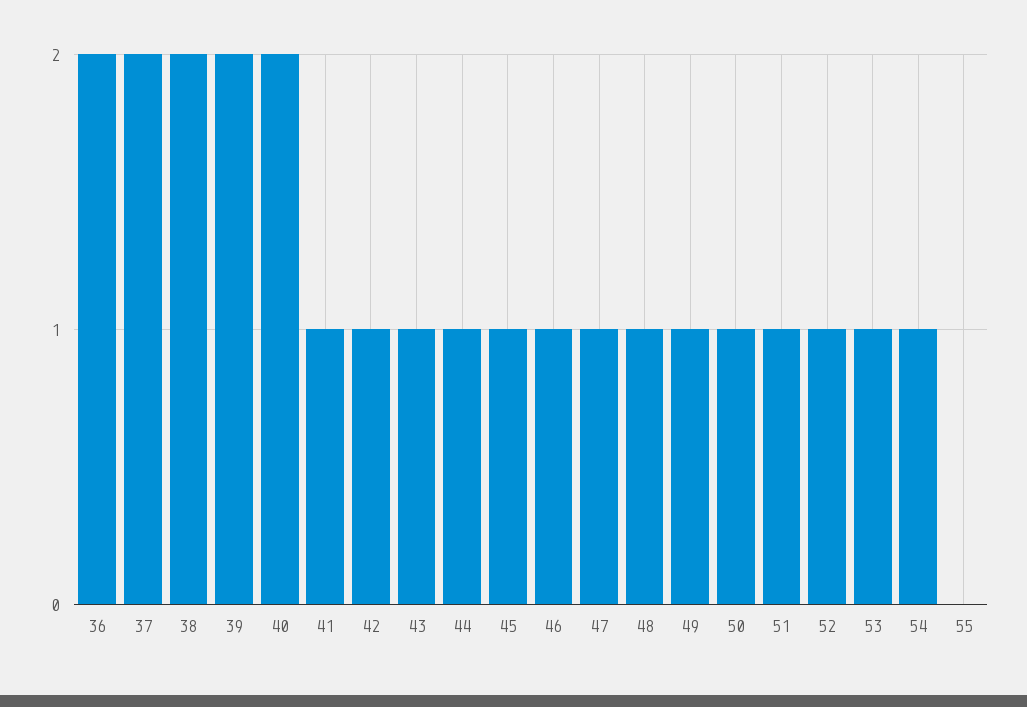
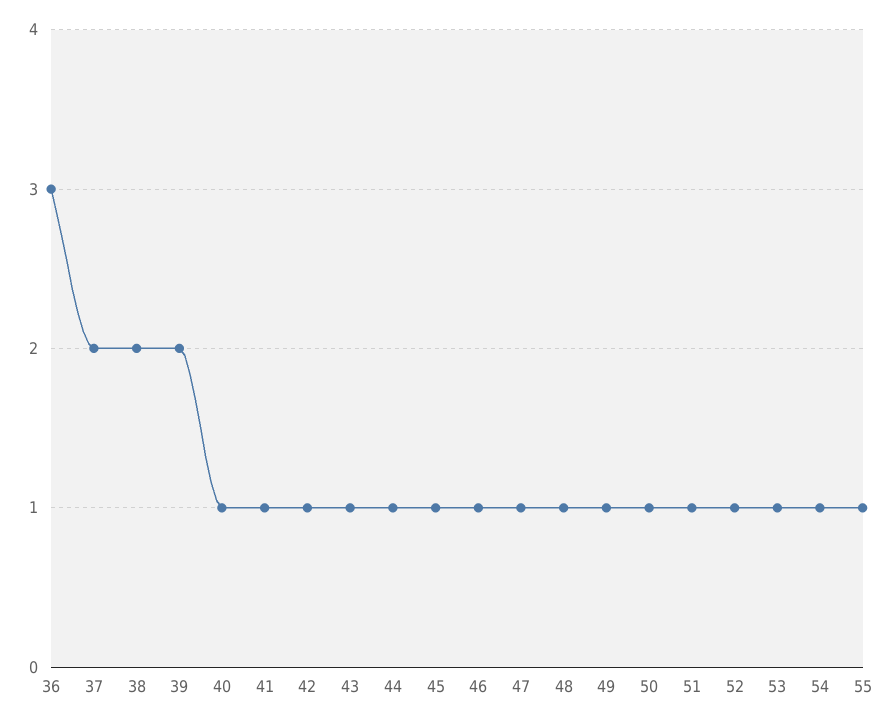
36: 2 -> 3
40: 2 -> 1
55: 0 -> 1

